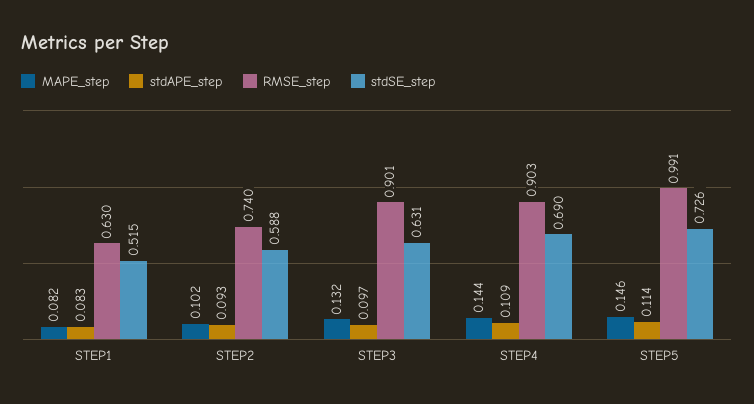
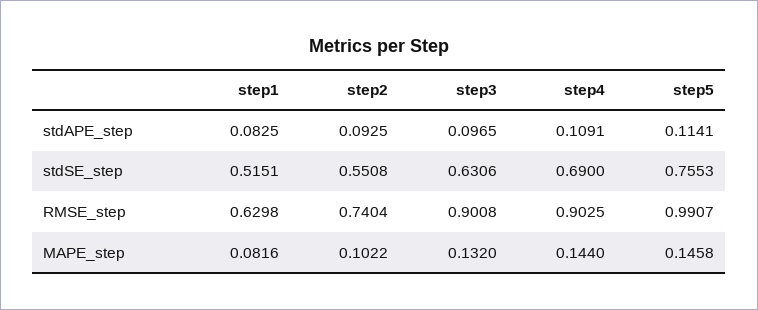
stdSE_step, STEP2: 0.588 -> 0.5508
stdSE_step, STEP5: 0.726 -> 0.7553

